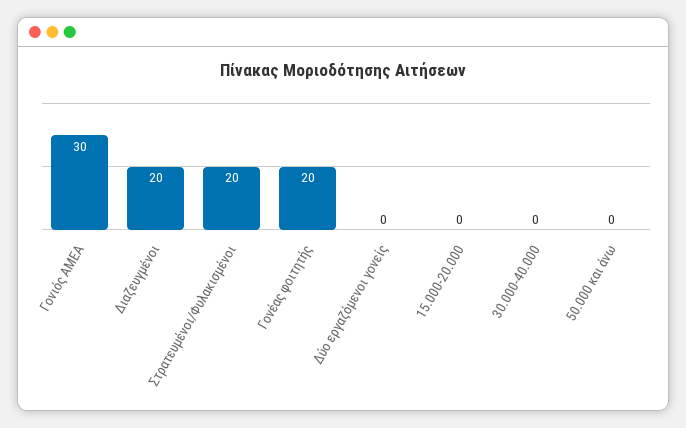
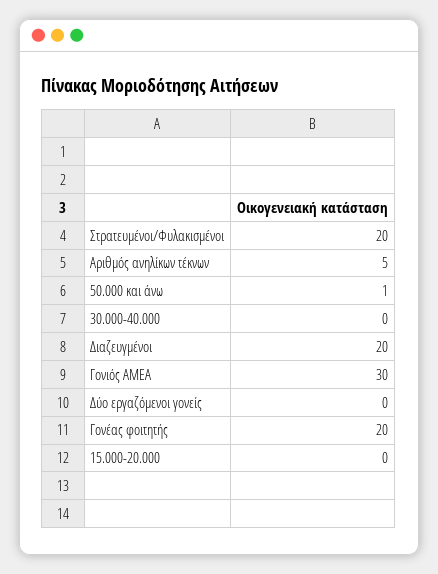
50.000 και άνω: 0 -> 1
Αριθμός ανηλίκων τέκνων: none -> 5

